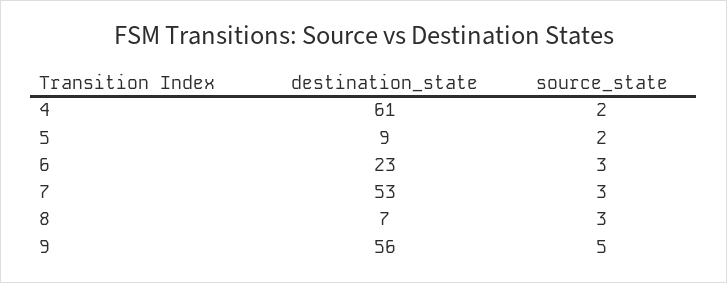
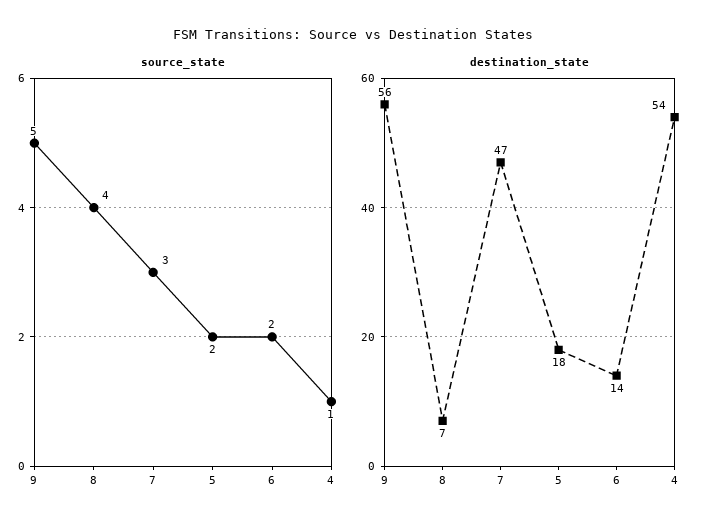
destination_state, 4: 61 -> 54
source_state, 4: 2 -> 1
destination_state, 5: 9 -> 18
destination_state, 6: 23 -> 14
source_state, 6: 3 -> 2
destination_state, 7: 53 -> 47
source_state, 8: 3 -> 4

